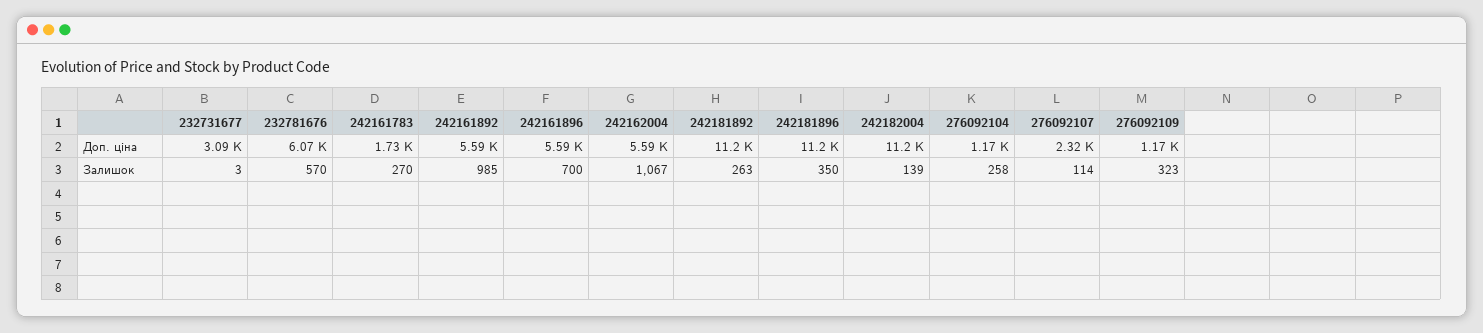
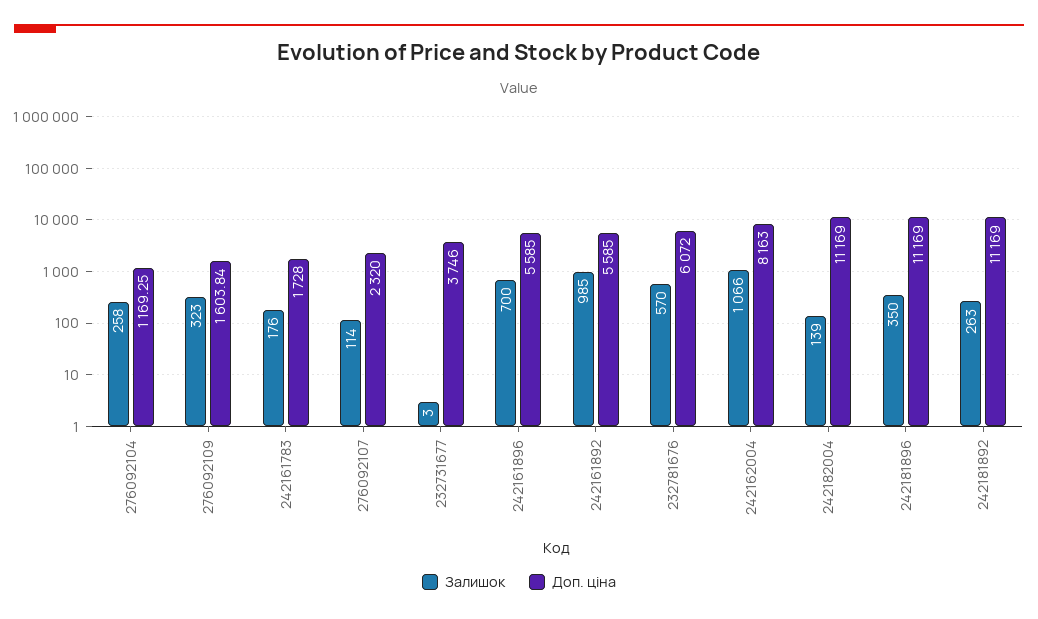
Доп. ціна, 232731677: 3090 -> 3746
Доп. ціна, 242162004: 5590 -> 8163
Доп. ціна, 276092109: 1170 -> 1603.84
Залишок, 242161783: 270 -> 176
Залишок, 242162004: 1067 -> 1066

